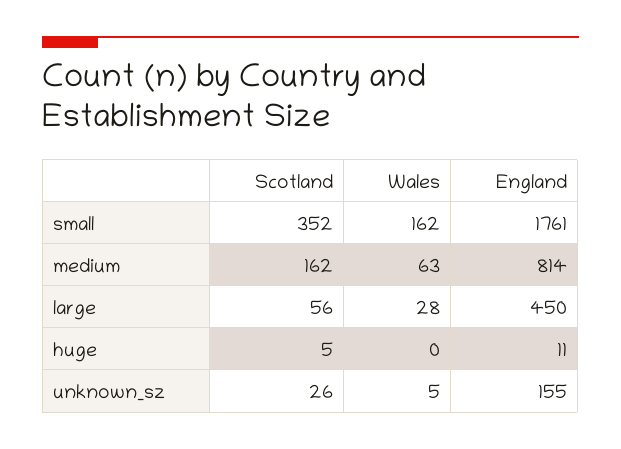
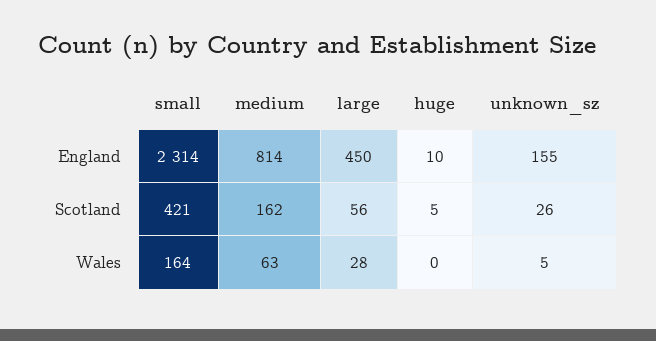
Scotland, small: 352 -> 421
Wales, small: 162 -> 164
England, small: 1761 -> 2314
England, huge: 11 -> 10

